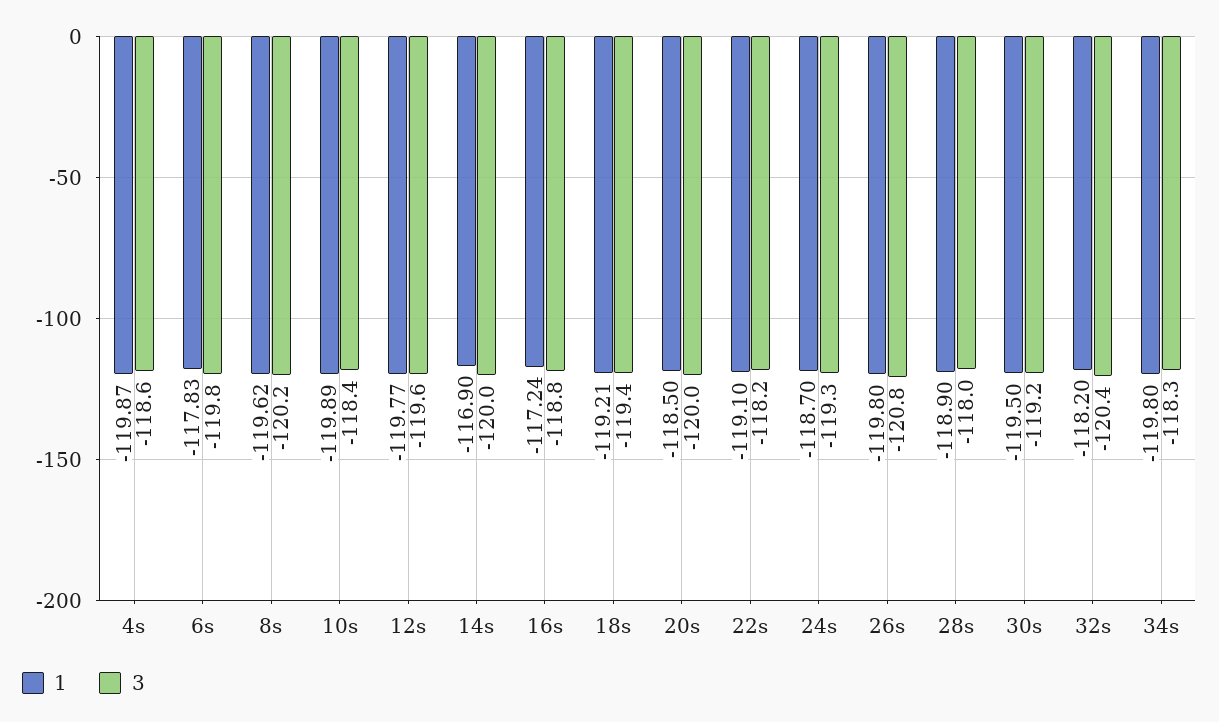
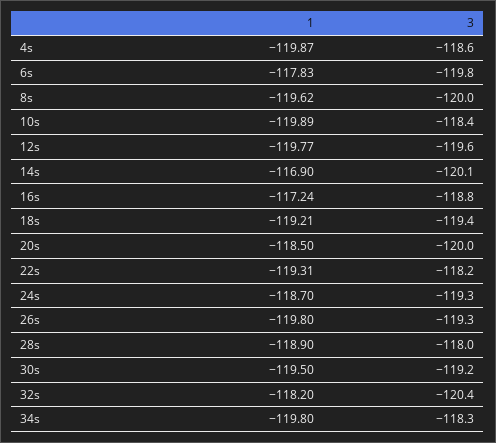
3, 8s: -120.2 -> -120
3, 14s: -120 -> -120.1
1, 22s: -119.1 -> -119.31
3, 26s: -120.8 -> -119.3

